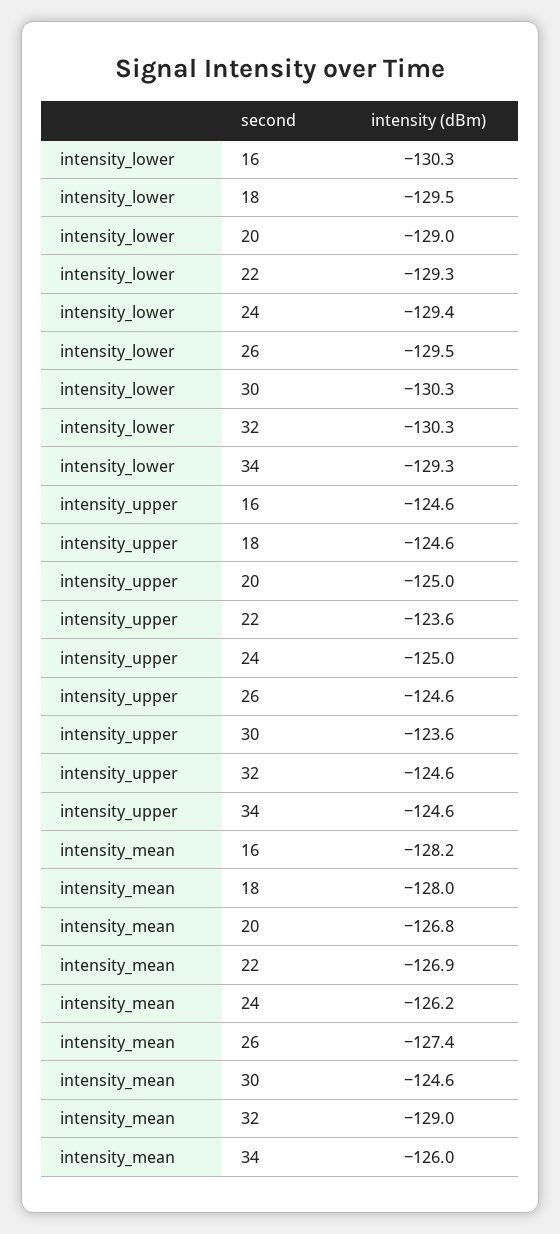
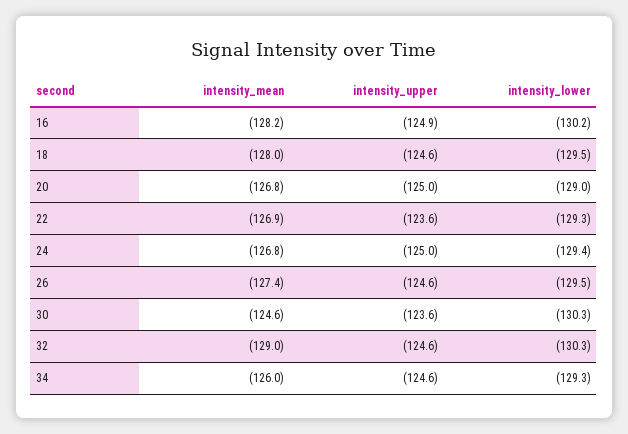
intensity_lower, 16: -130.3 -> -130.2
intensity_upper, 16: -124.6 -> -124.9
intensity_mean, 24: -126.2 -> -126.8

